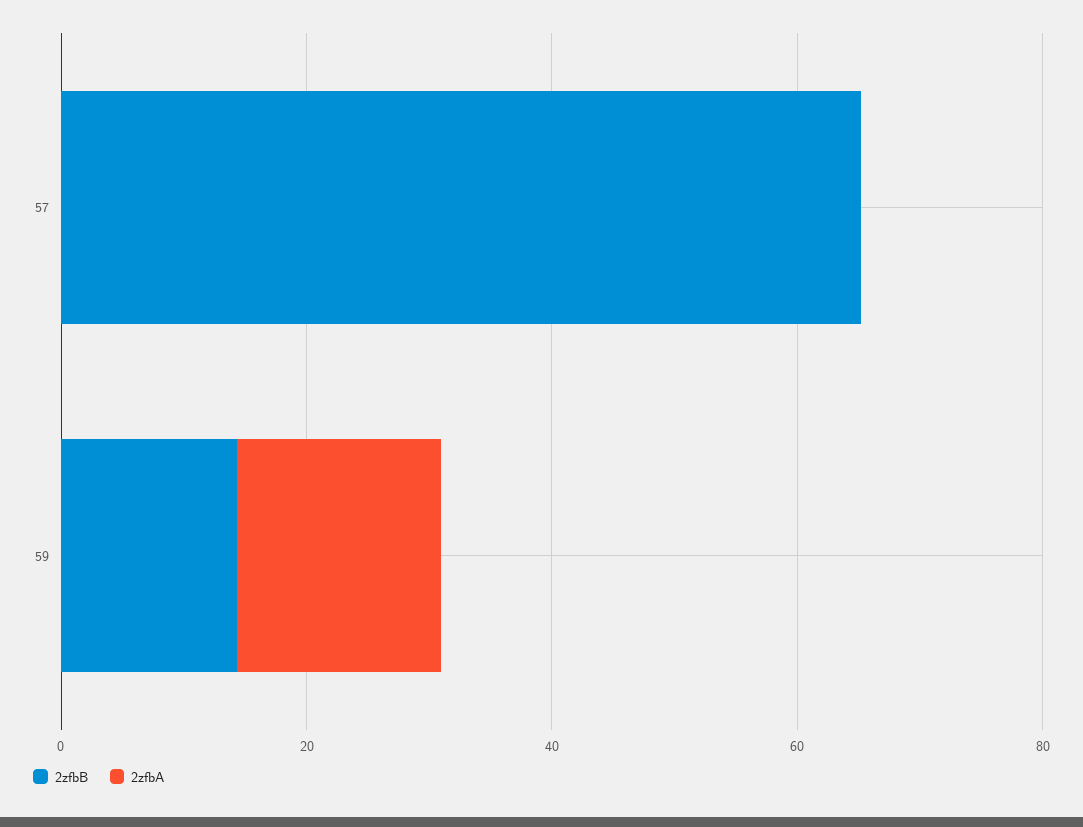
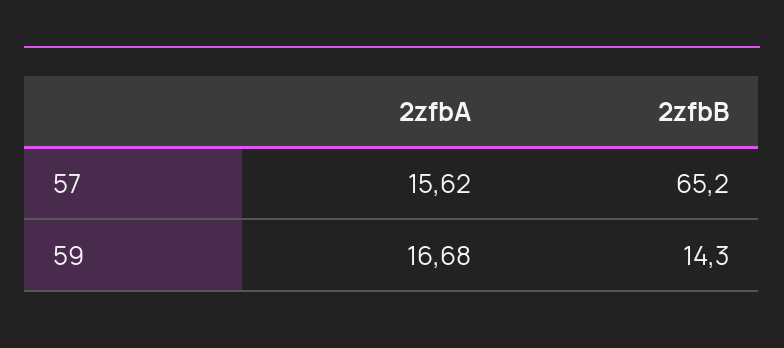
2zfbA, 57: 0 -> 15.62

